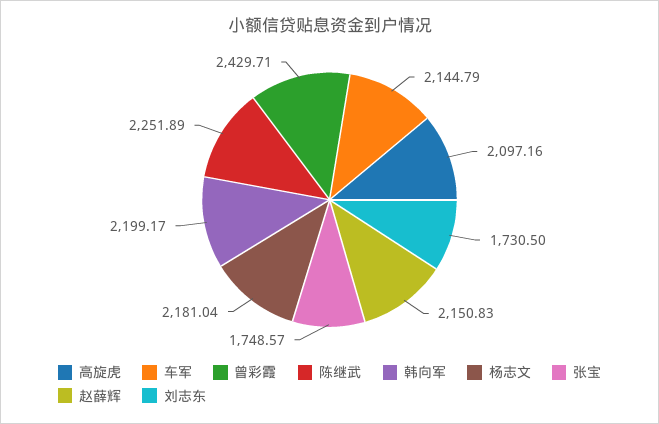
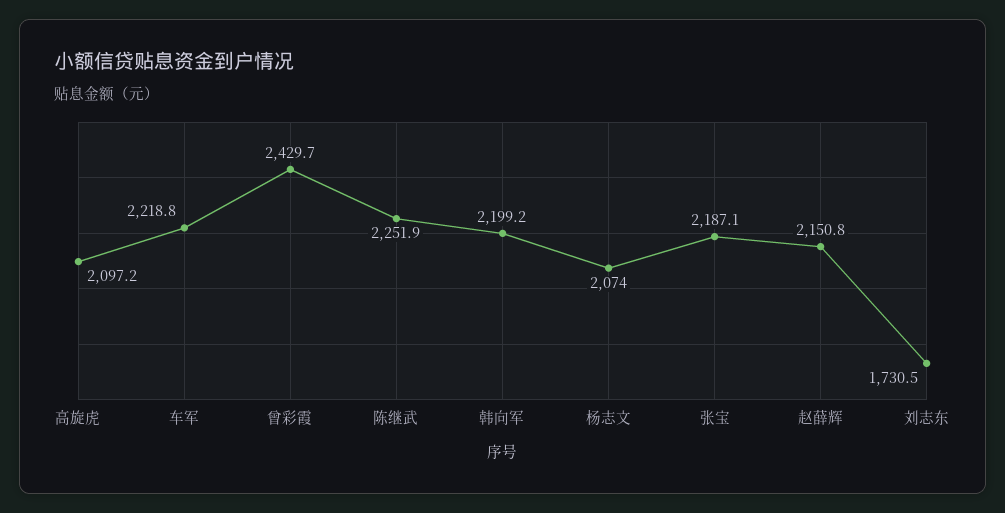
车军: 2144.79 -> 2218.8
杨志文: 2181.04 -> 2074
张宝: 1748.57 -> 2187.1

